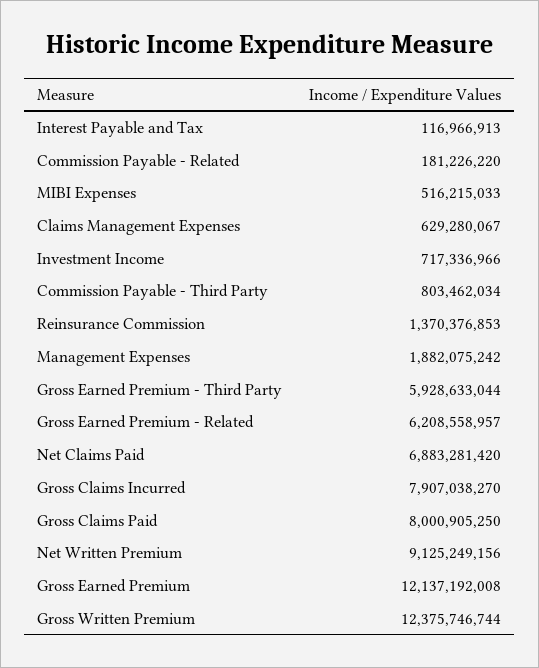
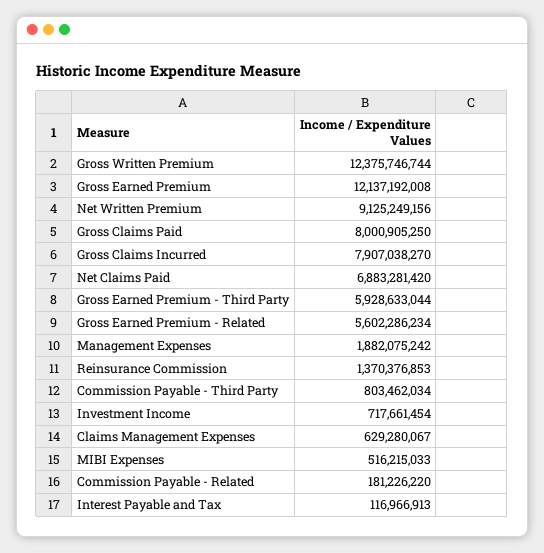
Investment Income: 717336966 -> 717661454
Gross Earned Premium - Related: 6208558957 -> 5602286234

